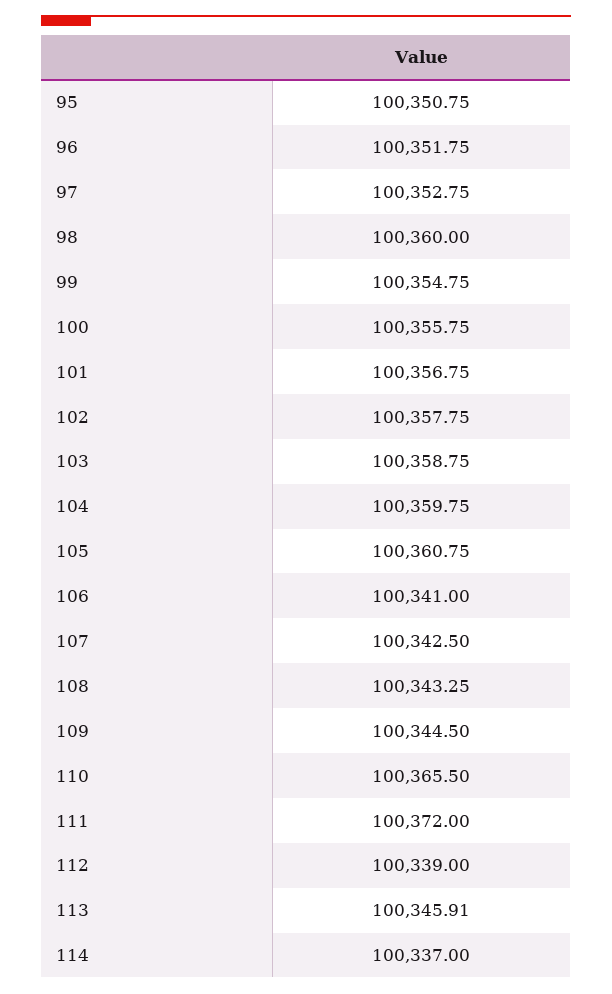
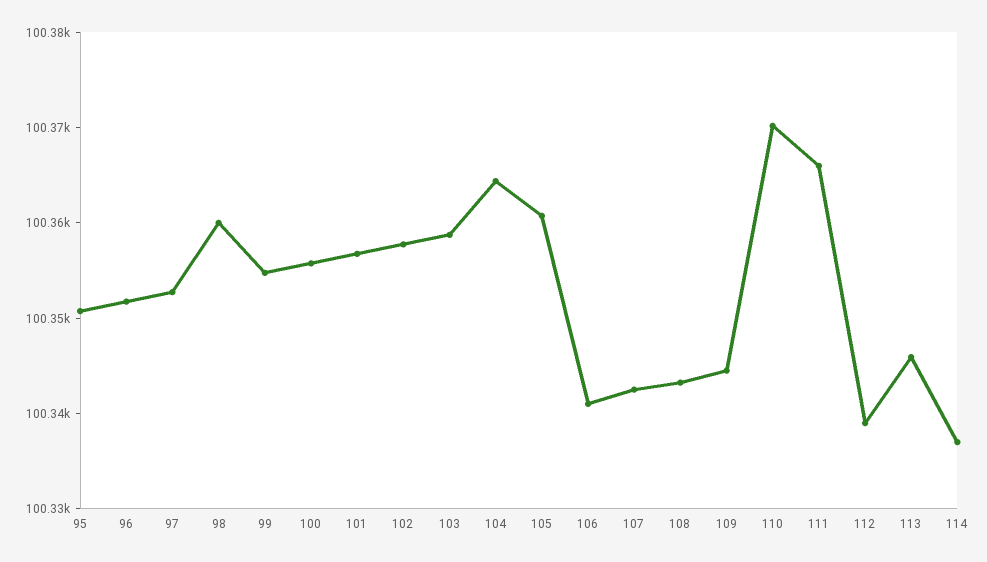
104: 100359.75 -> 100364
110: 100365.5 -> 100370
111: 100372 -> 100366

